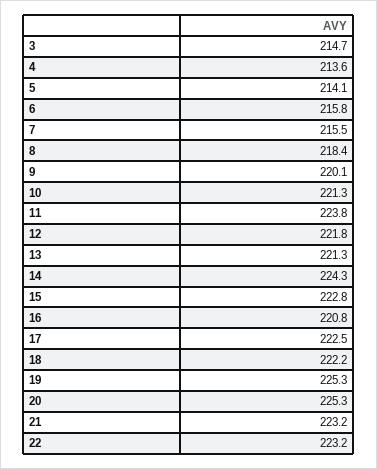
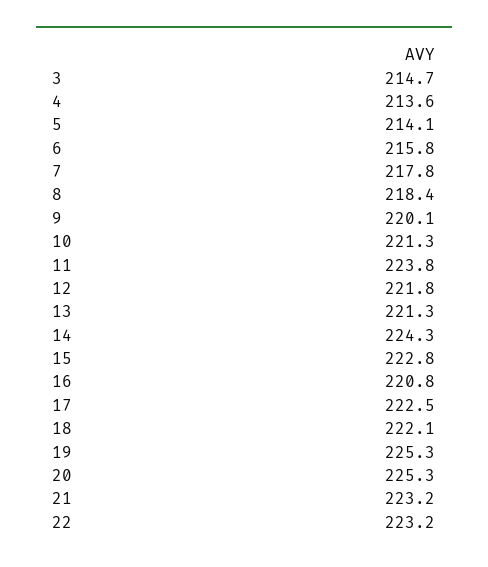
7: 215.5 -> 217.8
18: 222.2 -> 222.1

